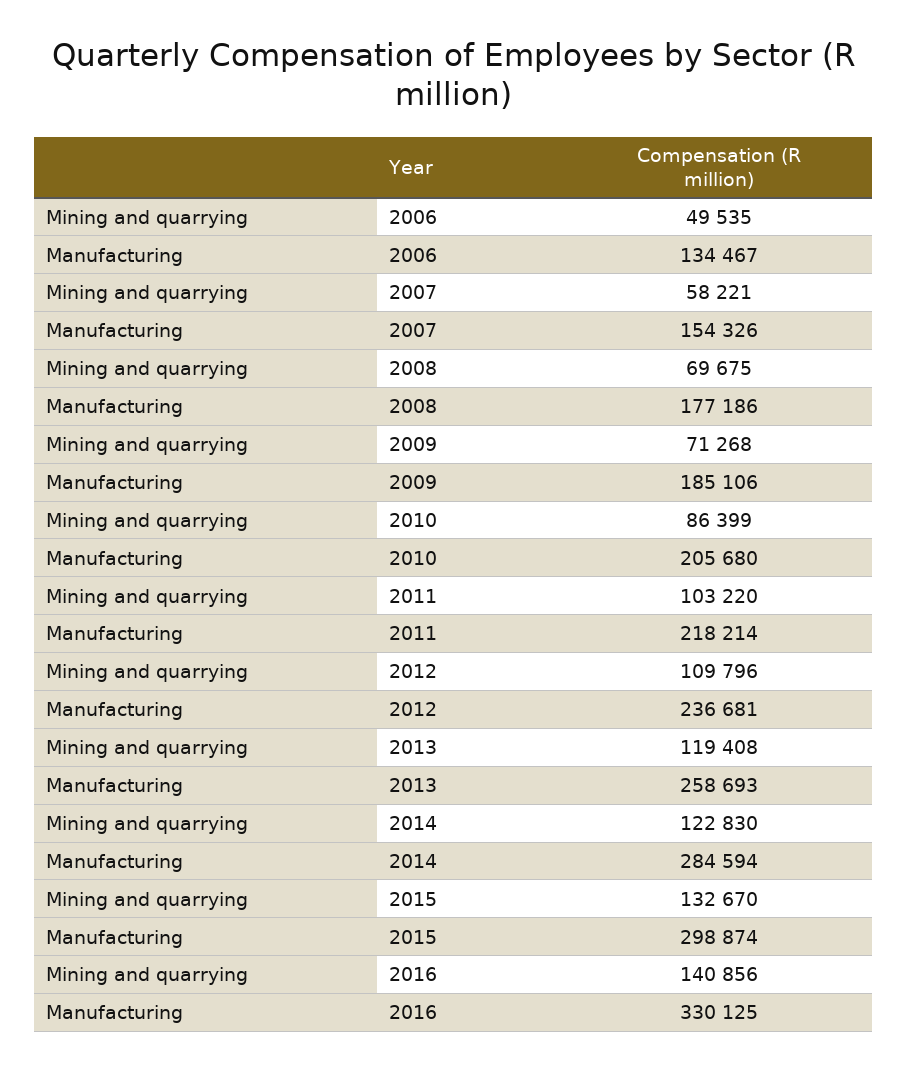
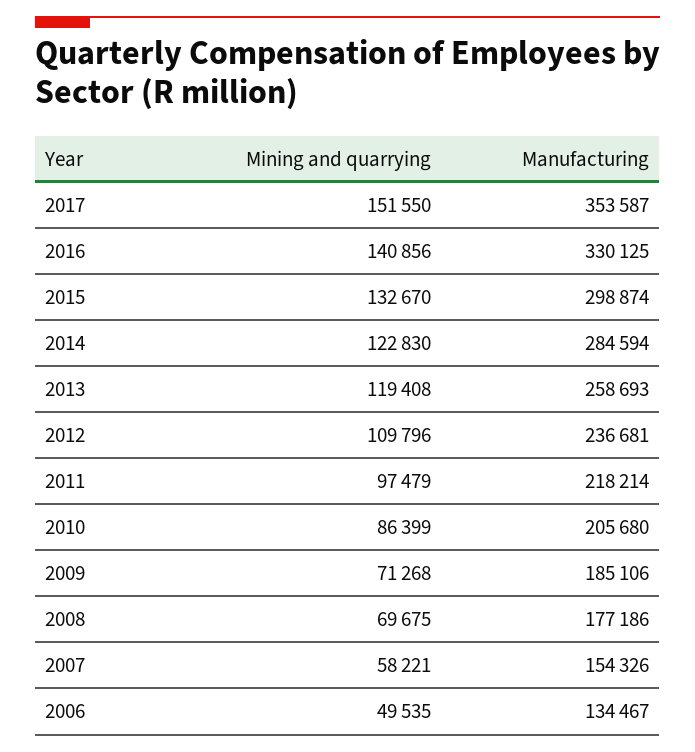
Mining and quarrying, 2011: 103220 -> 97479
Mining and quarrying, 2017: none -> 151550
Manufacturing, 2017: none -> 353587

